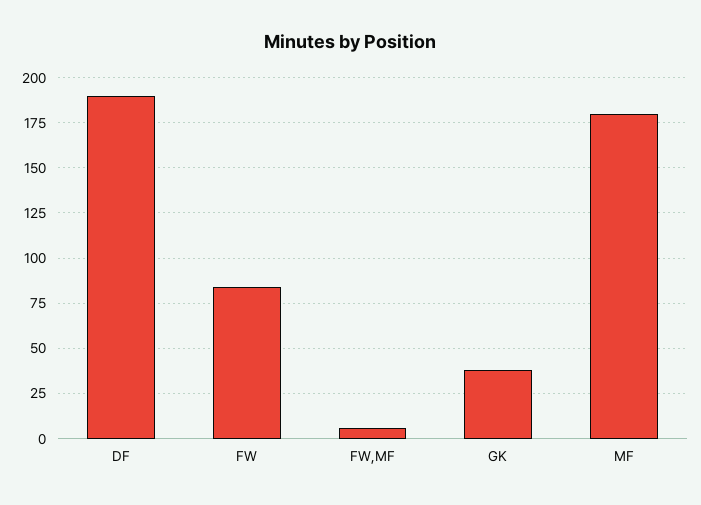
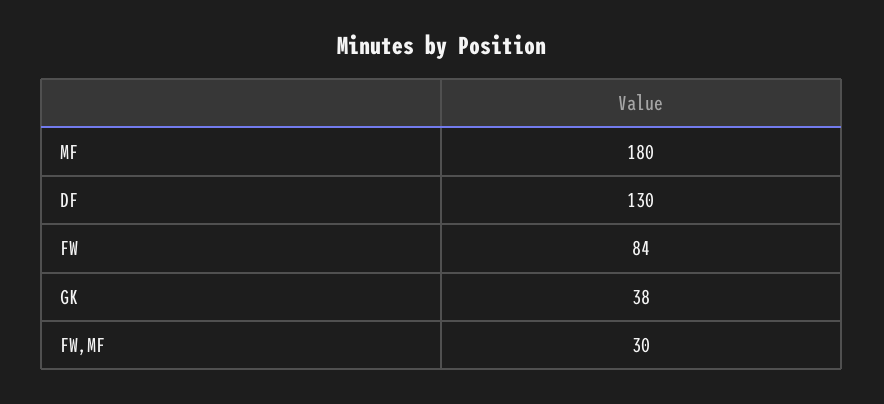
DF: 190 -> 130
FW,MF: 5 -> 30

